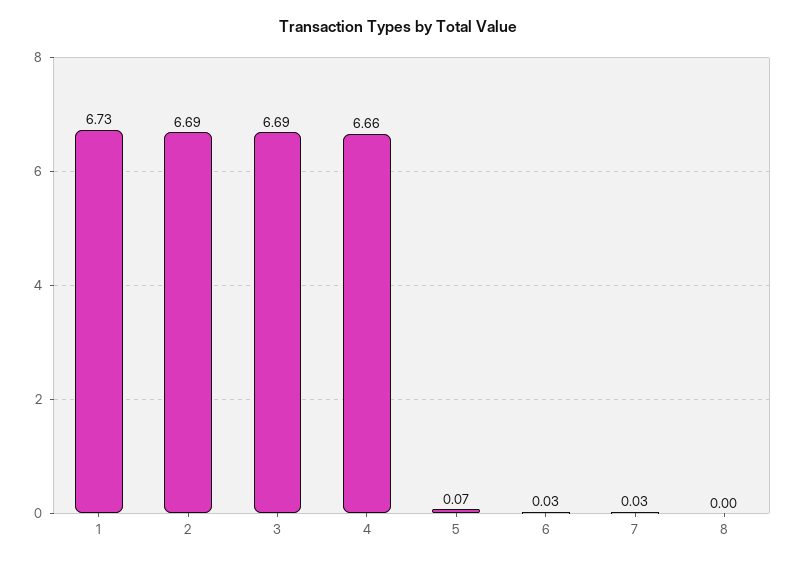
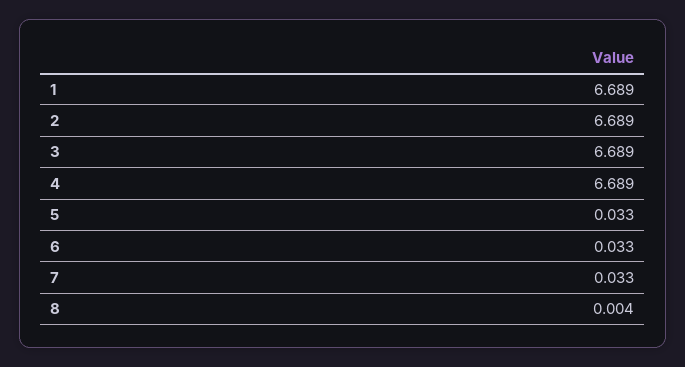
1: 6.73 -> 6.689
4: 6.66 -> 6.689
5: 0.07 -> 0.033

